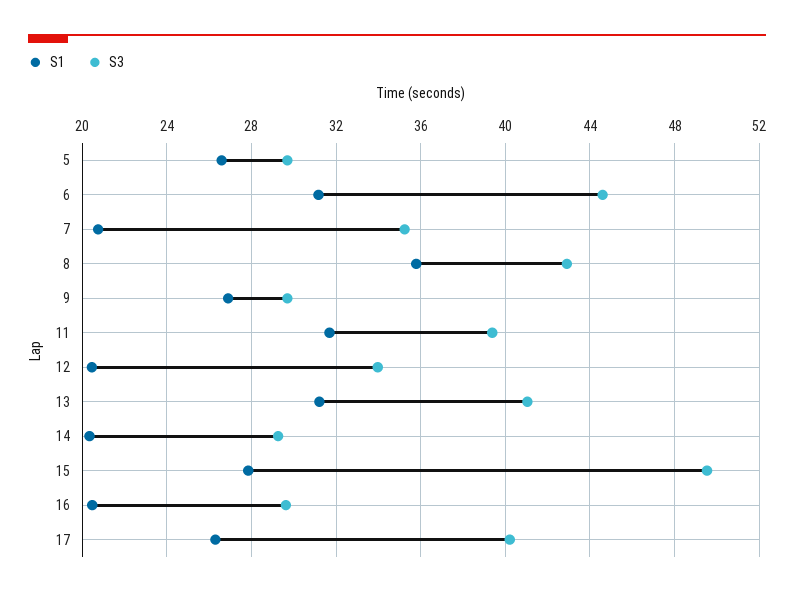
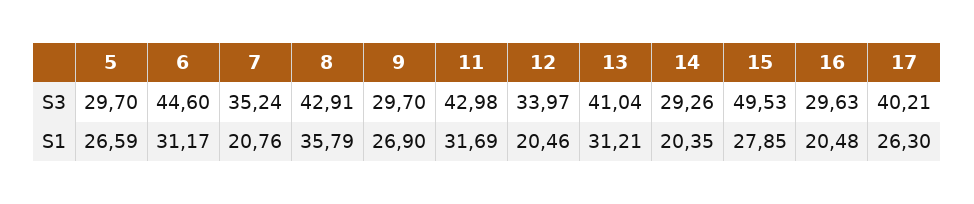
S3, 11: 39.5 -> 42.98

